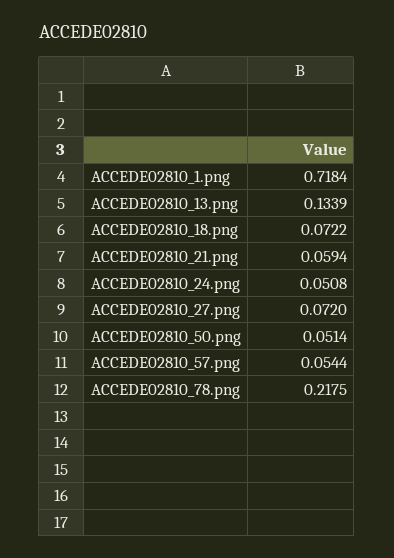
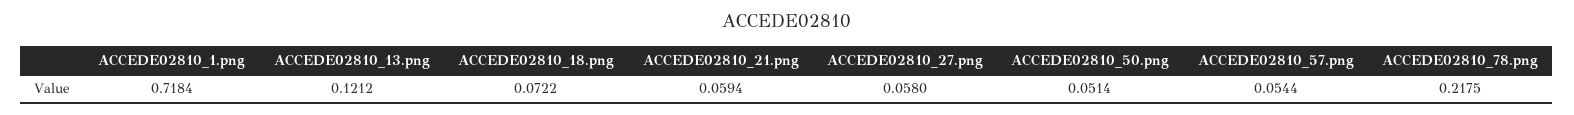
ACCEDE02810_13.png: 0.1339 -> 0.1212
ACCEDE02810_24.png: 0.0508 -> none
ACCEDE02810_27.png: 0.072 -> 0.058

